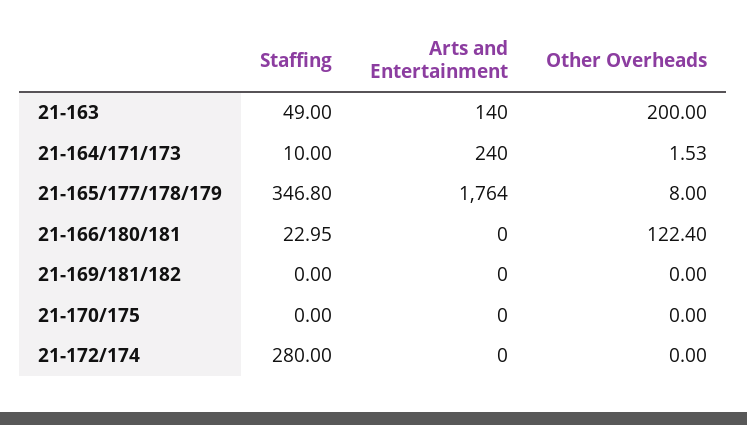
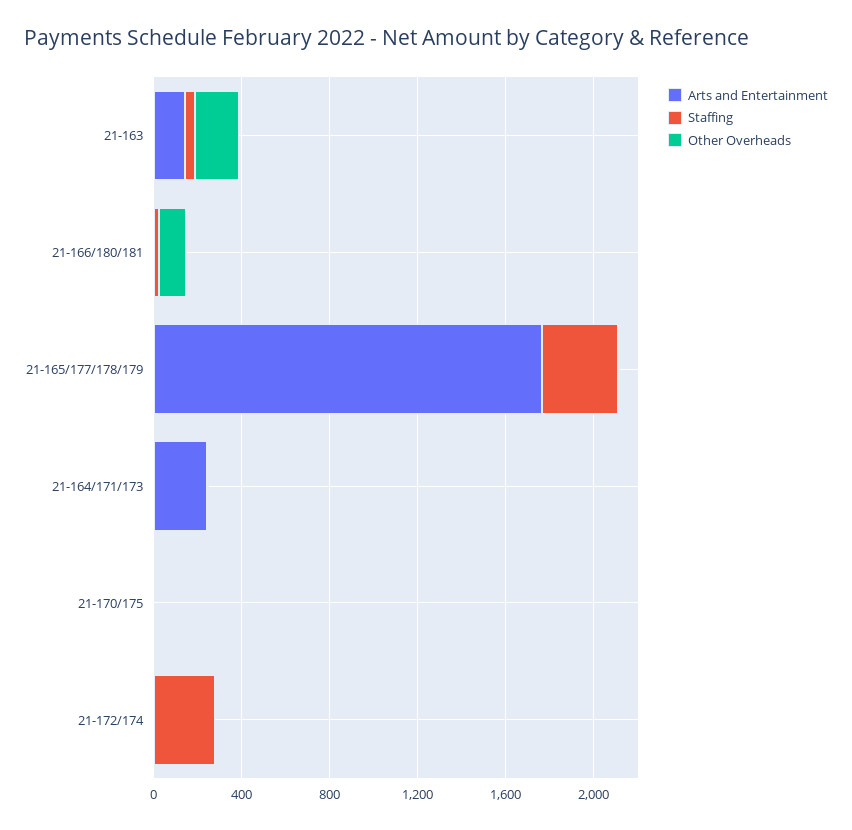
Staffing, 21-169/181/182: 0 -> none
Arts and Entertainment, 21-169/181/182: 0 -> none
Other Overheads, 21-169/181/182: 0 -> none

